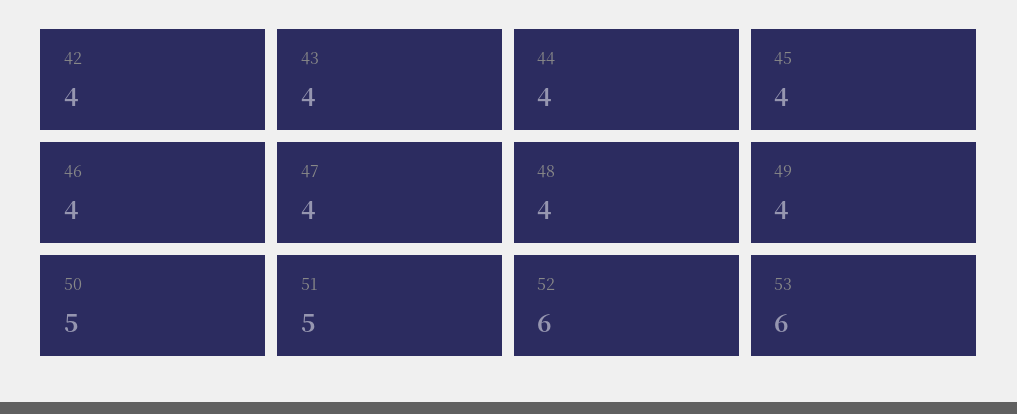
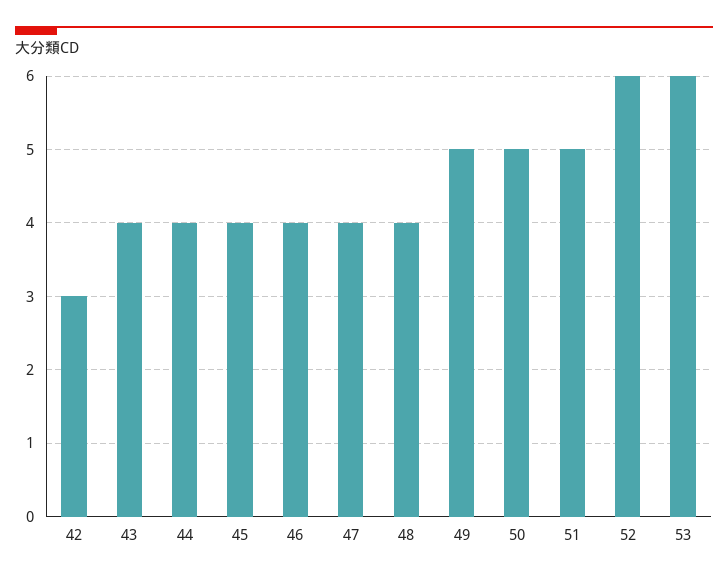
42: 4 -> 3
49: 4 -> 5

